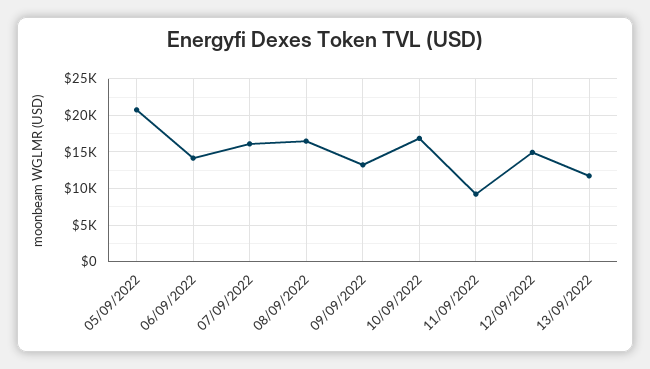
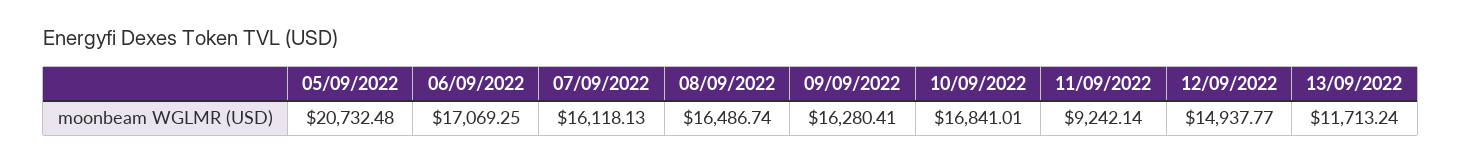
06/09/2022: 14000 -> 17069.25
09/09/2022: 13000 -> 16280.41

